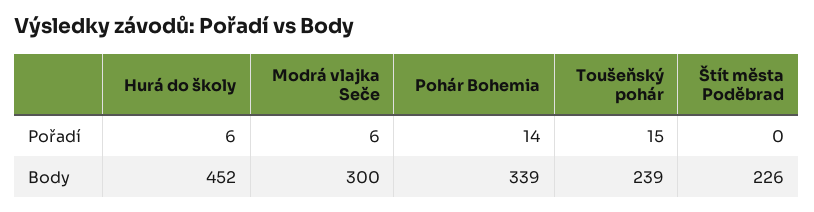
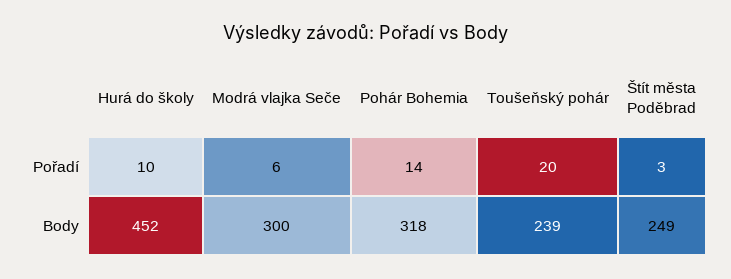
Hurá do školy, Pořadí: 6 -> 10
Toušeňský pohár, Pořadí: 15 -> 20
Štít města Poděbrad, Pořadí: 0 -> 3
Pohár Bohemia, Body: 339 -> 318
Štít města Poděbrad, Body: 226 -> 249

